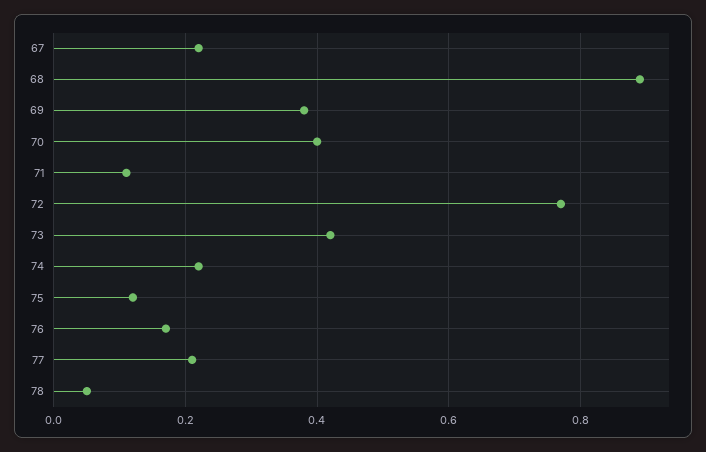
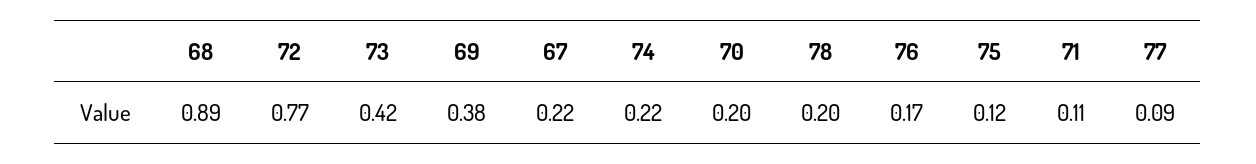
70: 0.4 -> 0.2
77: 0.2 -> 0.09
78: 0.05 -> 0.2

